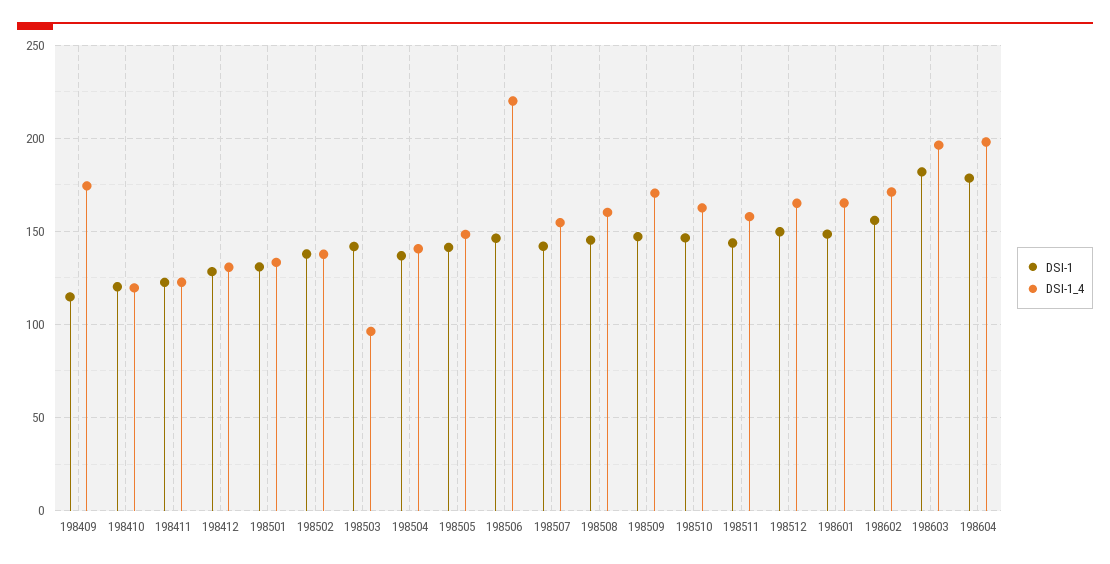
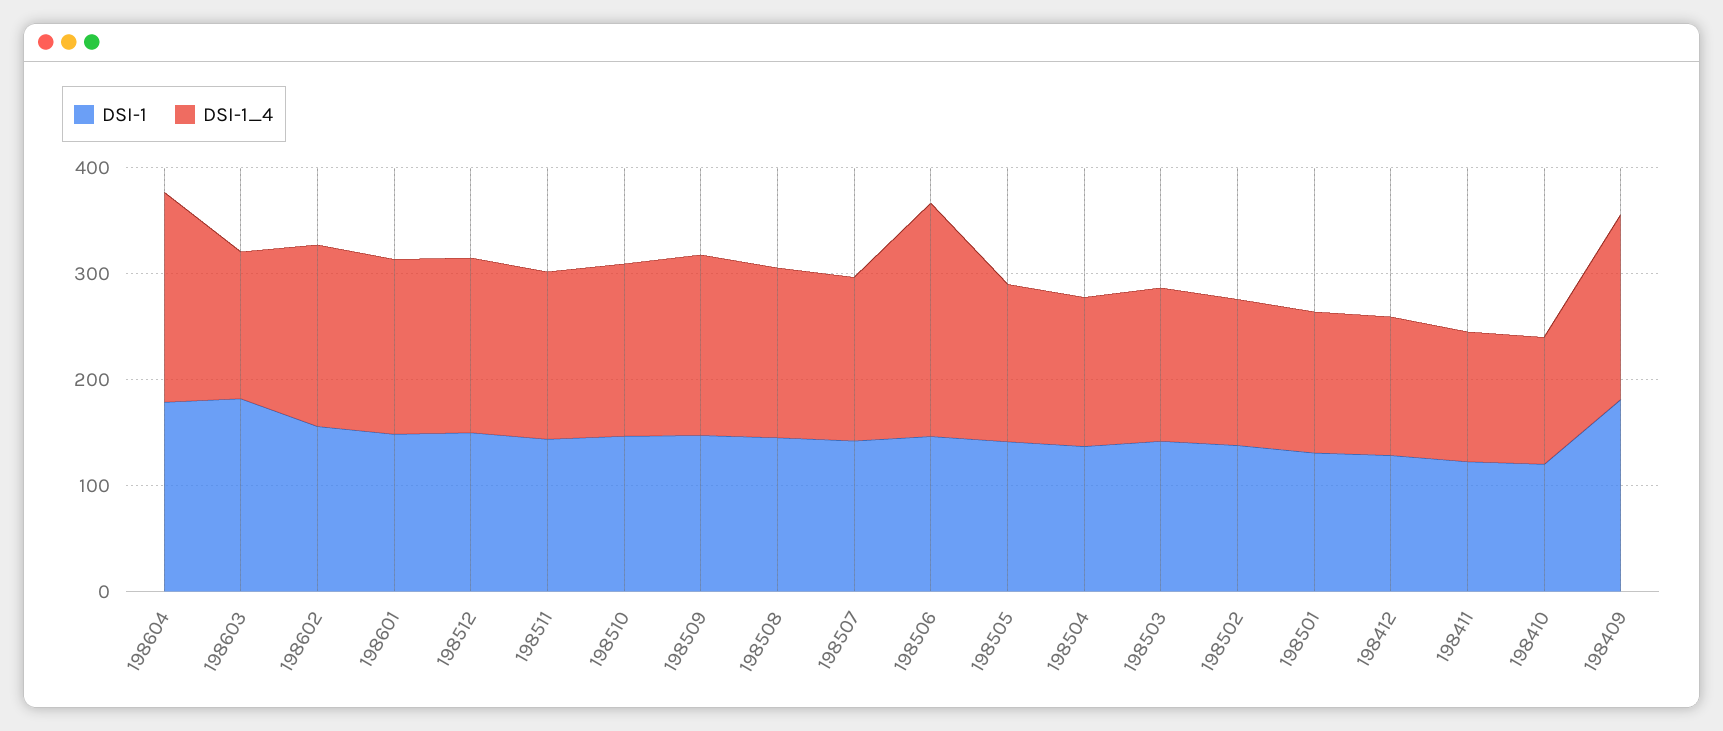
DSI-1, 198409: 115 -> 180
DSI-1_4, 198503: 95 -> 140
DSI-1_4, 198603: 195 -> 140

